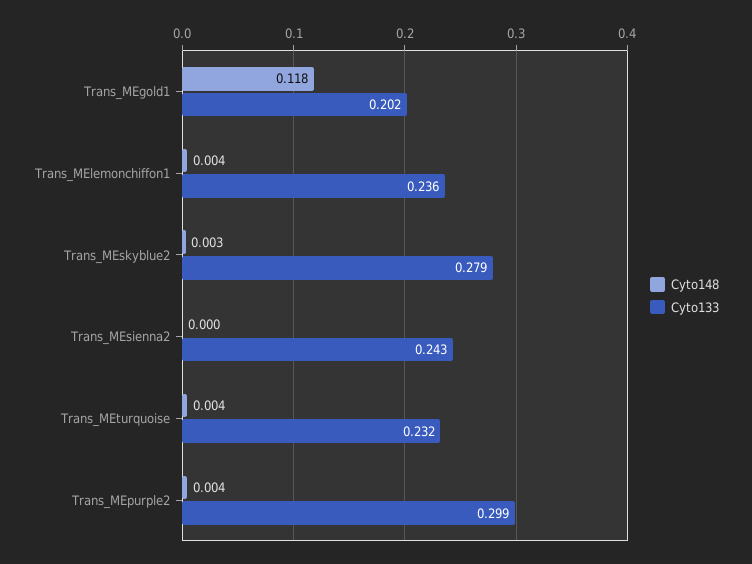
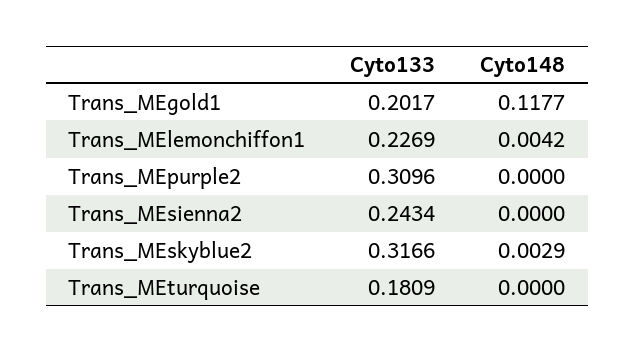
Cyto133, Trans_MElemonchiffon1: 0.236 -> 0.2269
Cyto133, Trans_MEskyblue2: 0.279 -> 0.3166
Cyto148, Trans_MEturquoise: 0.004 -> 0
Cyto133, Trans_MEturquoise: 0.232 -> 0.1809
Cyto148, Trans_MEpurple2: 0.004 -> 0
Cyto133, Trans_MEpurple2: 0.299 -> 0.3096

